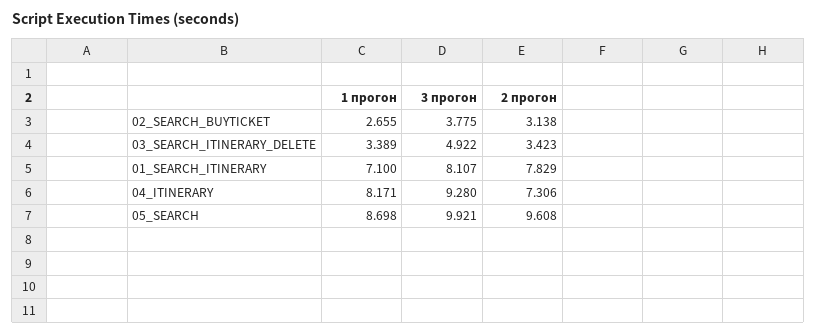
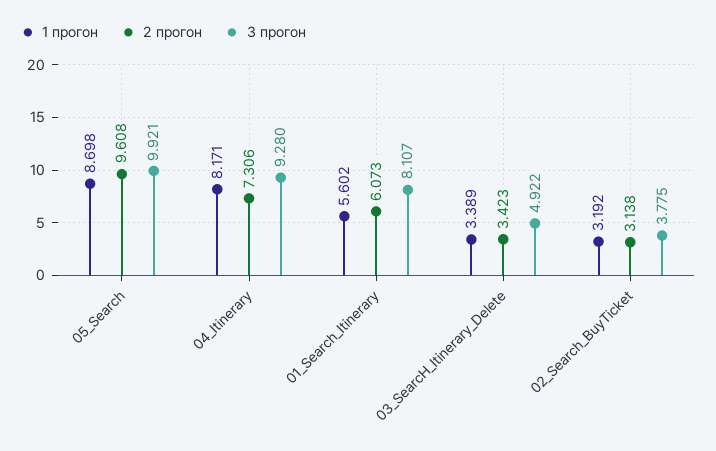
1 прогон, 02_SEARCH_BUYTICKET: 2.655 -> 3.192
1 прогон, 01_SEARCH_ITINERARY: 7.1 -> 5.602
2 прогон, 01_SEARCH_ITINERARY: 7.829 -> 6.073

